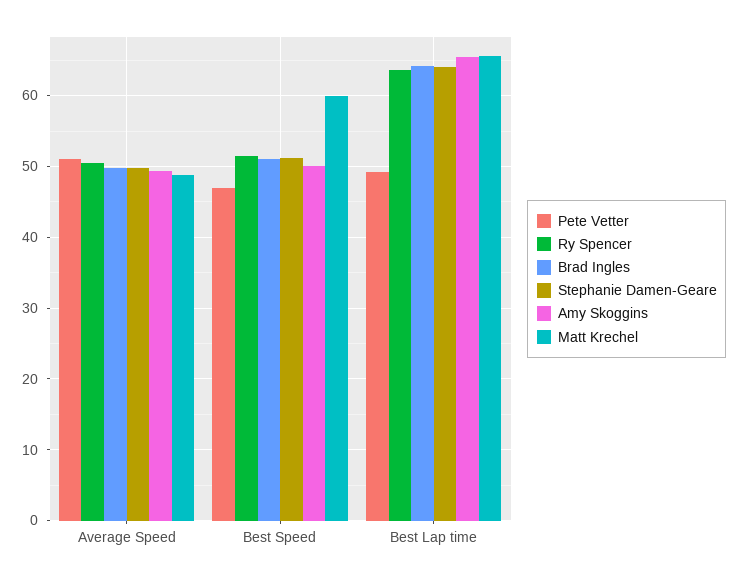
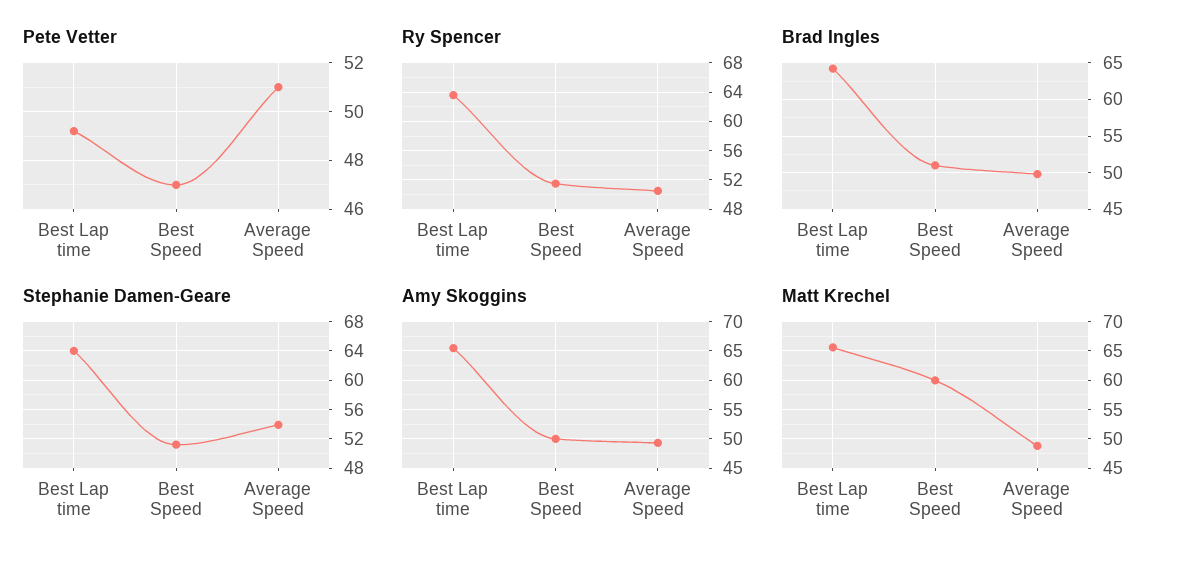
Stephanie Damen-Geare, Average Speed: 50 -> 54

